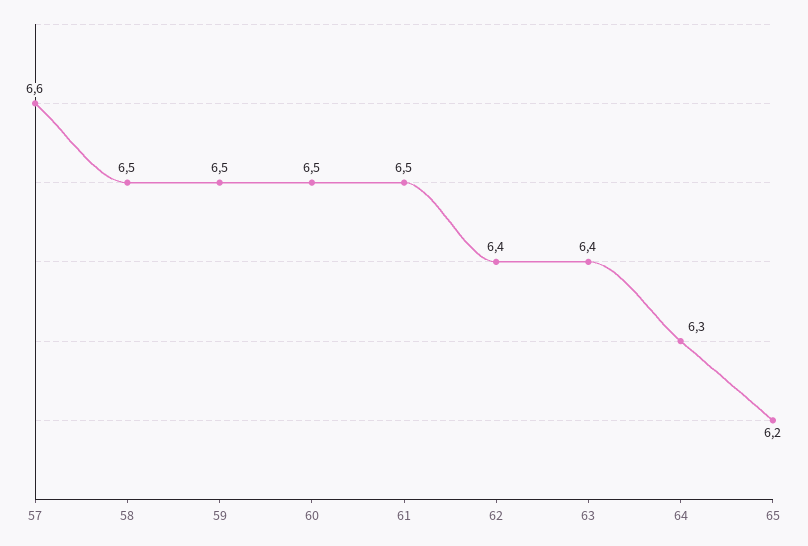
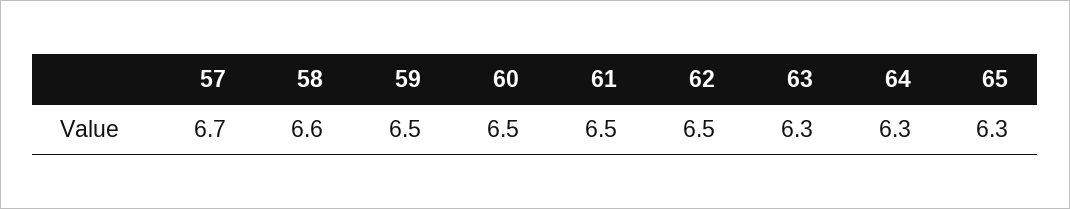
57: 6.6 -> 6.7
58: 6.5 -> 6.6
62: 6.4 -> 6.5
63: 6.4 -> 6.3
65: 6.2 -> 6.3

